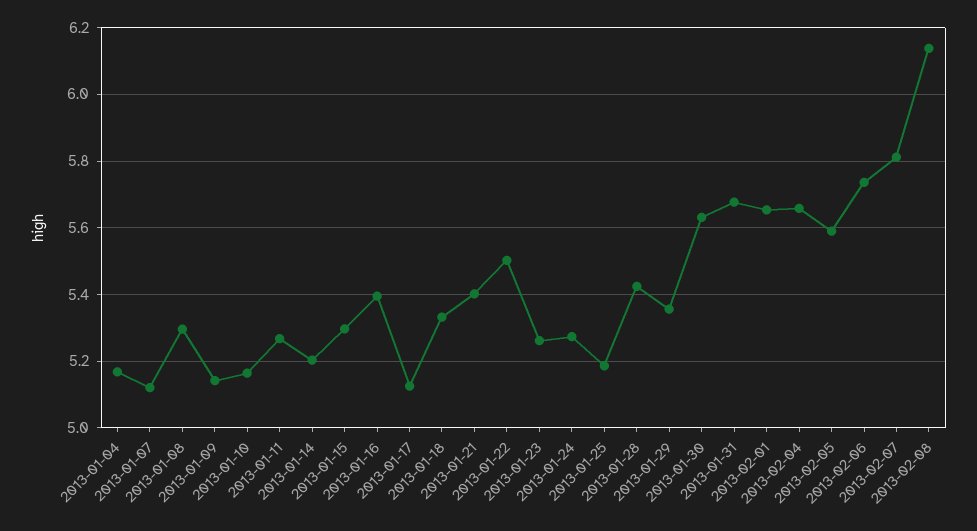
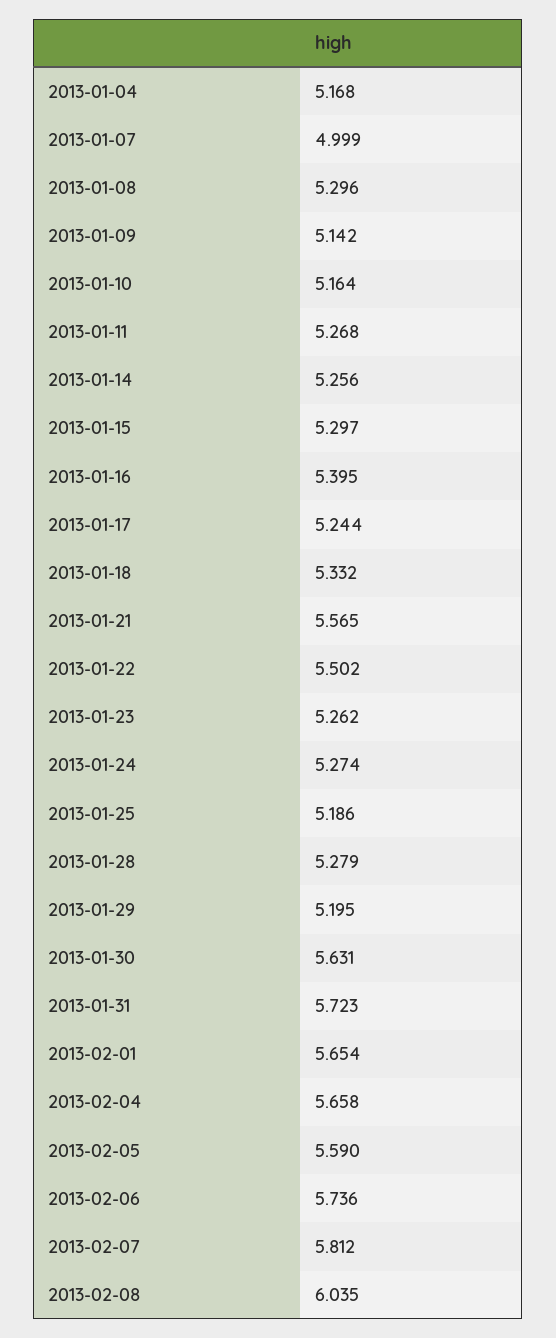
2013-01-07: 5.12 -> 4.999
2013-01-14: 5.2 -> 5.256
2013-01-17: 5.12 -> 5.244
2013-01-21: 5.4 -> 5.565
2013-01-28: 5.42 -> 5.279
2013-01-29: 5.36 -> 5.195
2013-01-31: 5.68 -> 5.723
2013-02-08: 6.14 -> 6.035

